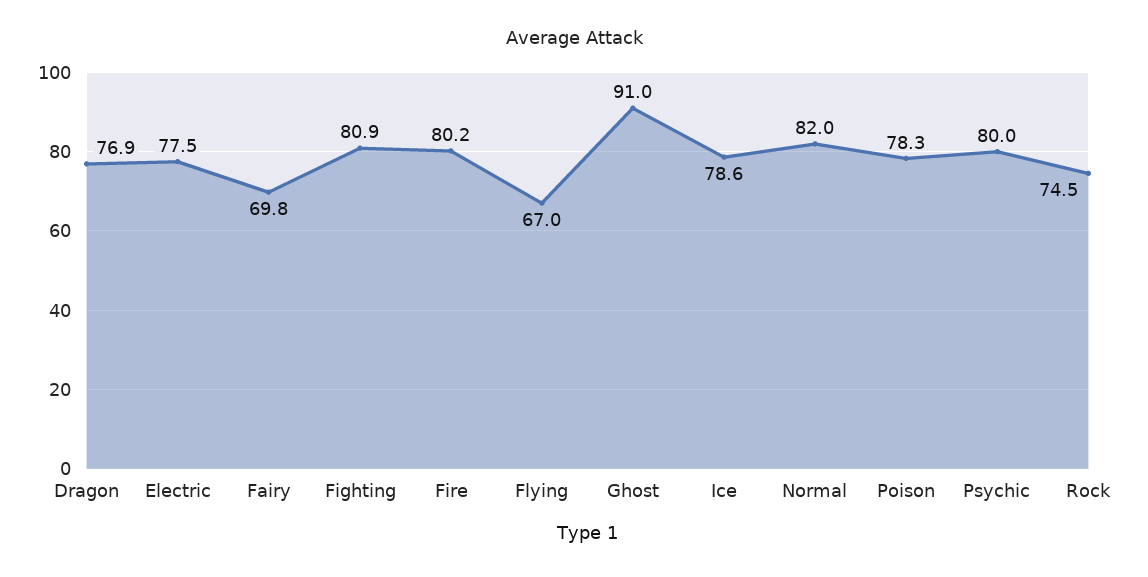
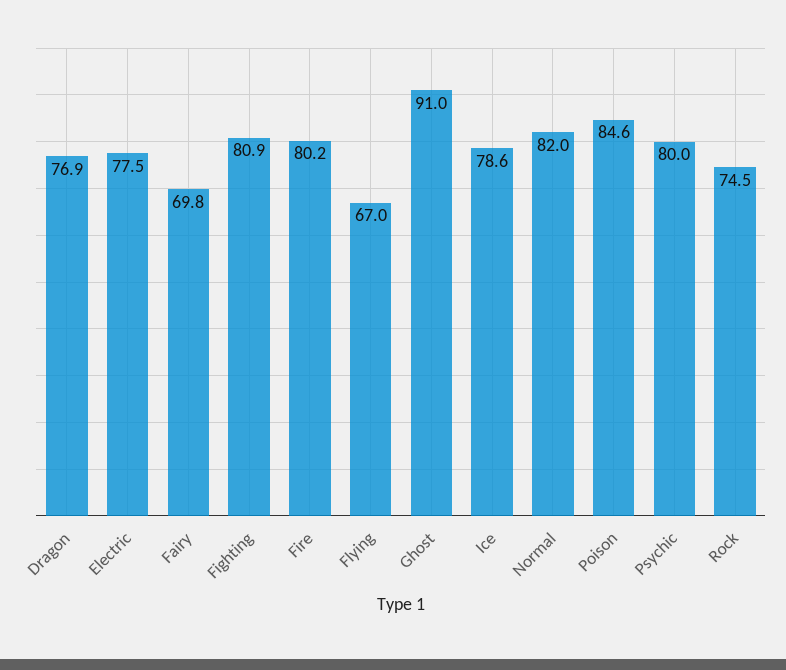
Poison: 78.3 -> 84.6

